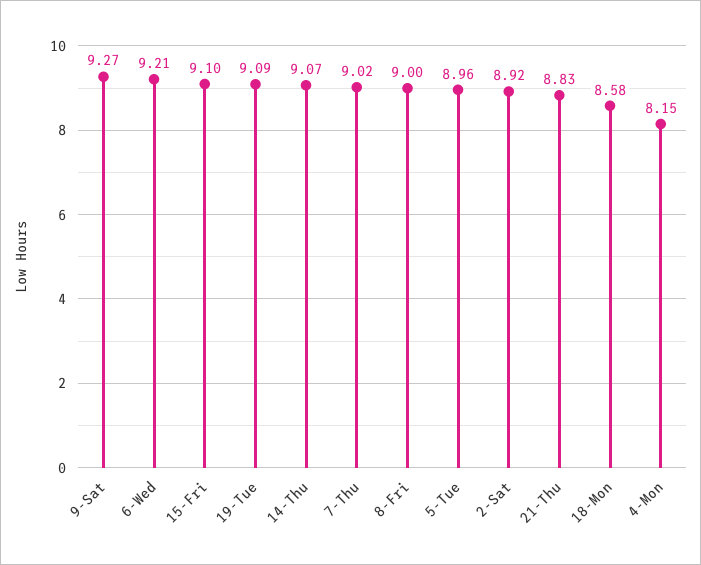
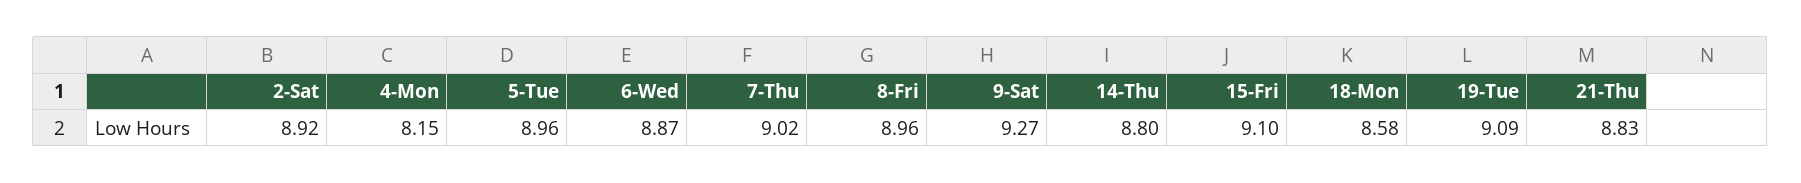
6-Wed: 9.21 -> 8.87
14-Thu: 9.07 -> 8.8
8-Fri: 9 -> 8.96

